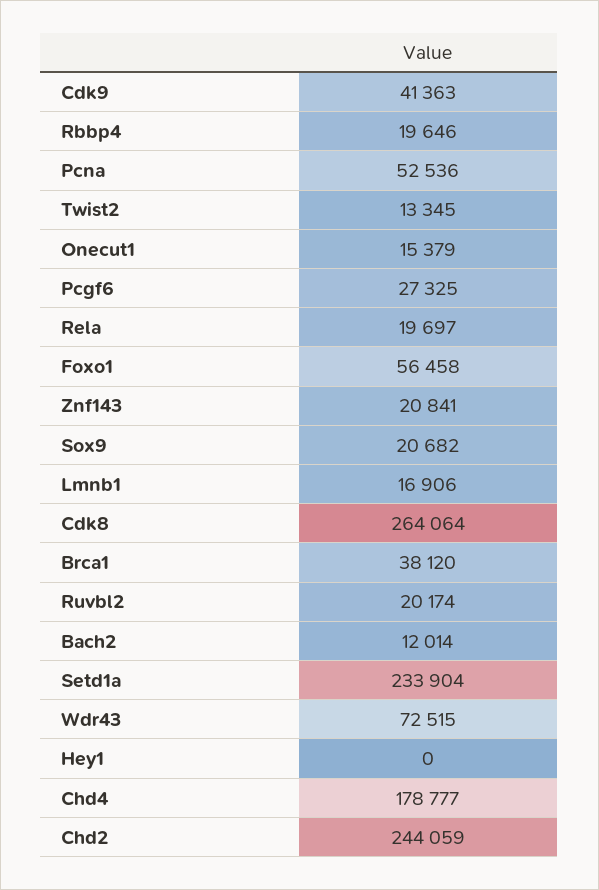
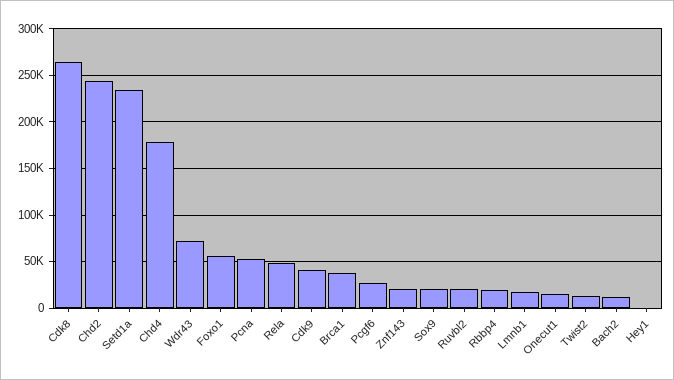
Rela: 19697 -> 50000

